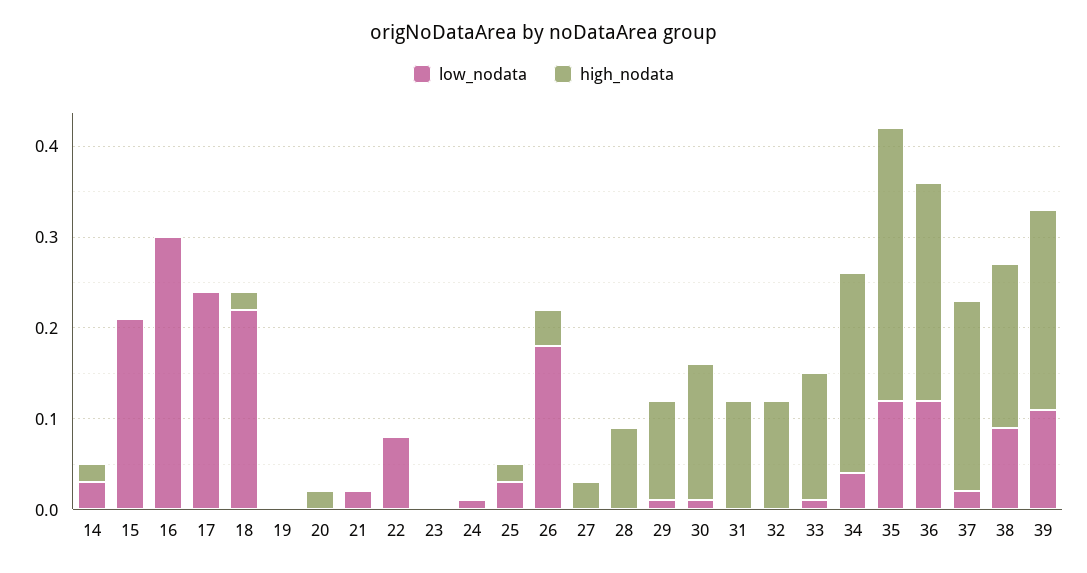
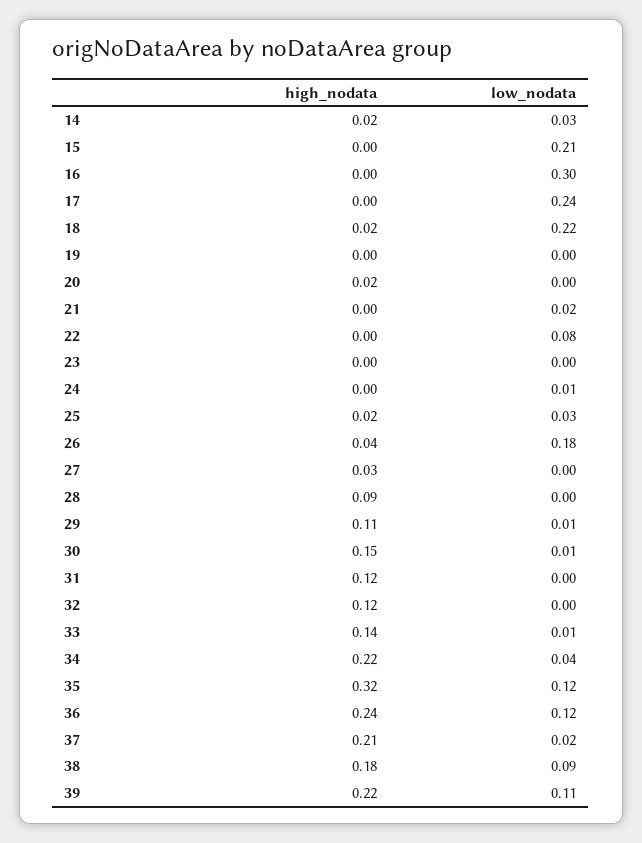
high_nodata, 35: 0.3 -> 0.32

